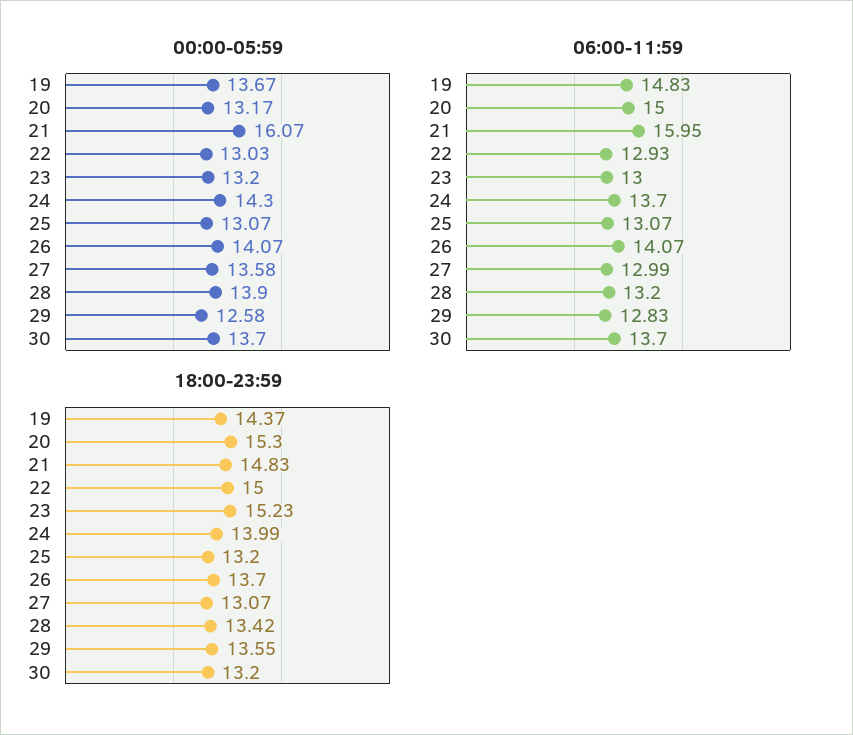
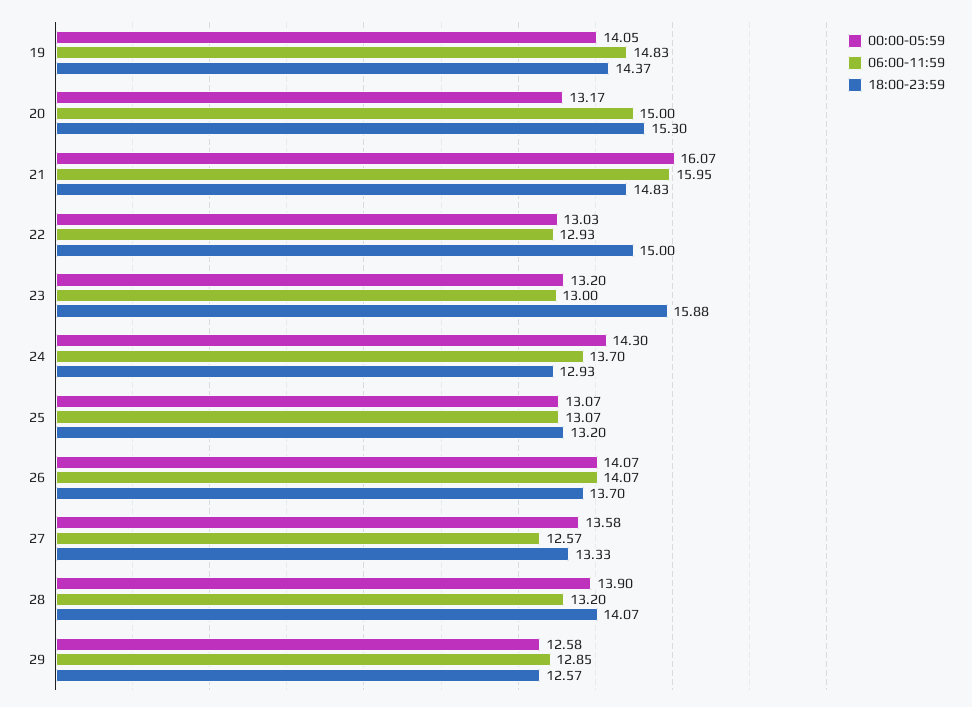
00:00-05:59, 19: 13.67 -> 14.05
00:00-05:59, 30: 13.7 -> none
06:00-11:59, 27: 12.99 -> 12.57
06:00-11:59, 29: 12.83 -> 12.85
06:00-11:59, 30: 13.7 -> none
18:00-23:59, 23: 15.23 -> 15.88
18:00-23:59, 24: 13.99 -> 12.93
18:00-23:59, 27: 13.07 -> 13.33
18:00-23:59, 28: 13.42 -> 14.07
18:00-23:59, 29: 13.55 -> 12.57
18:00-23:59, 30: 13.2 -> none

